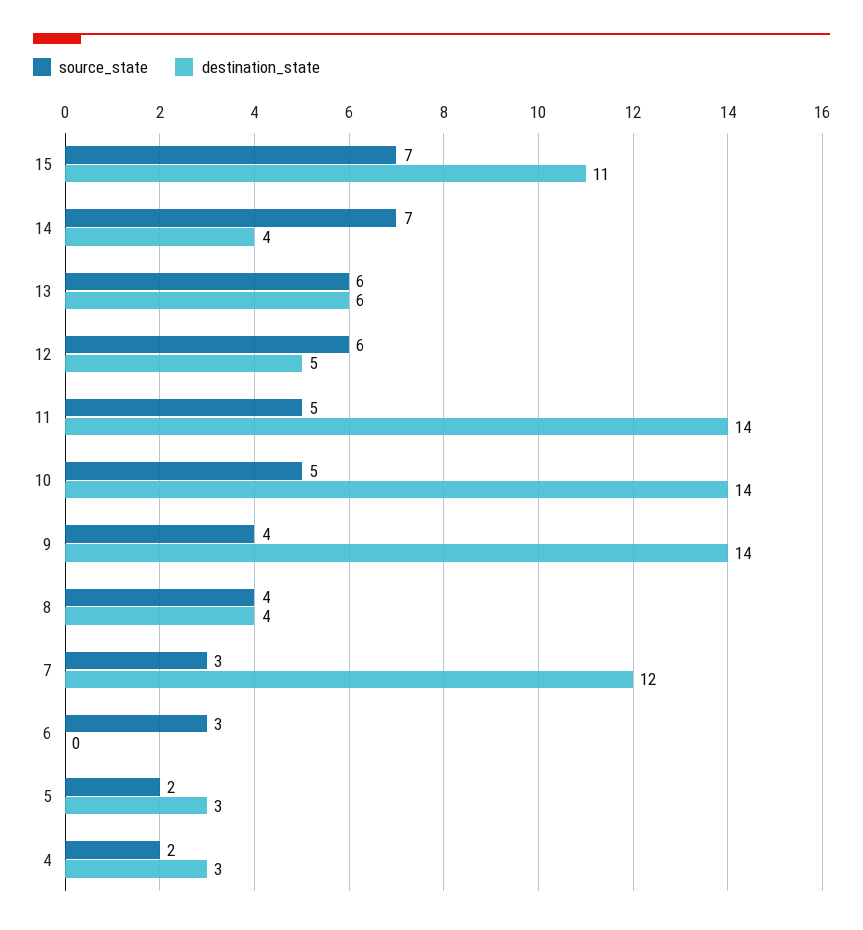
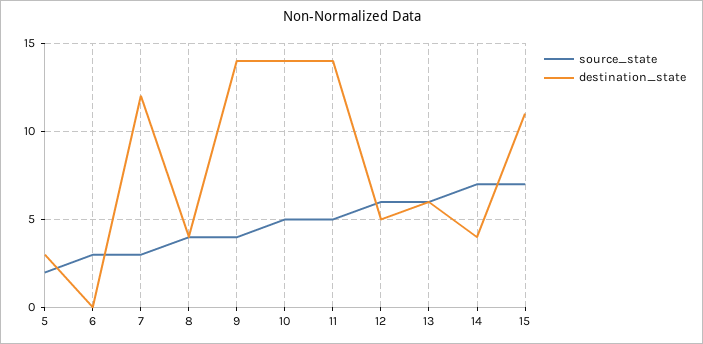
source_state, 4: 2 -> none
destination_state, 4: 3 -> none

